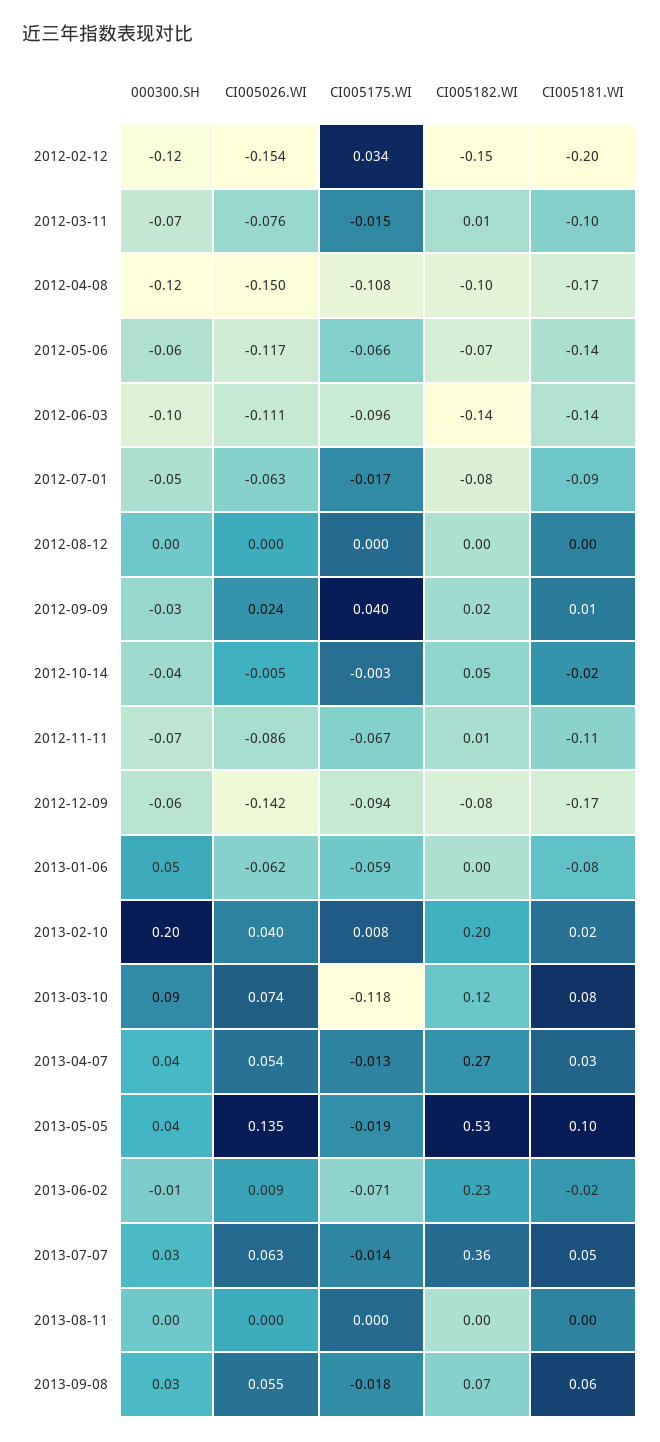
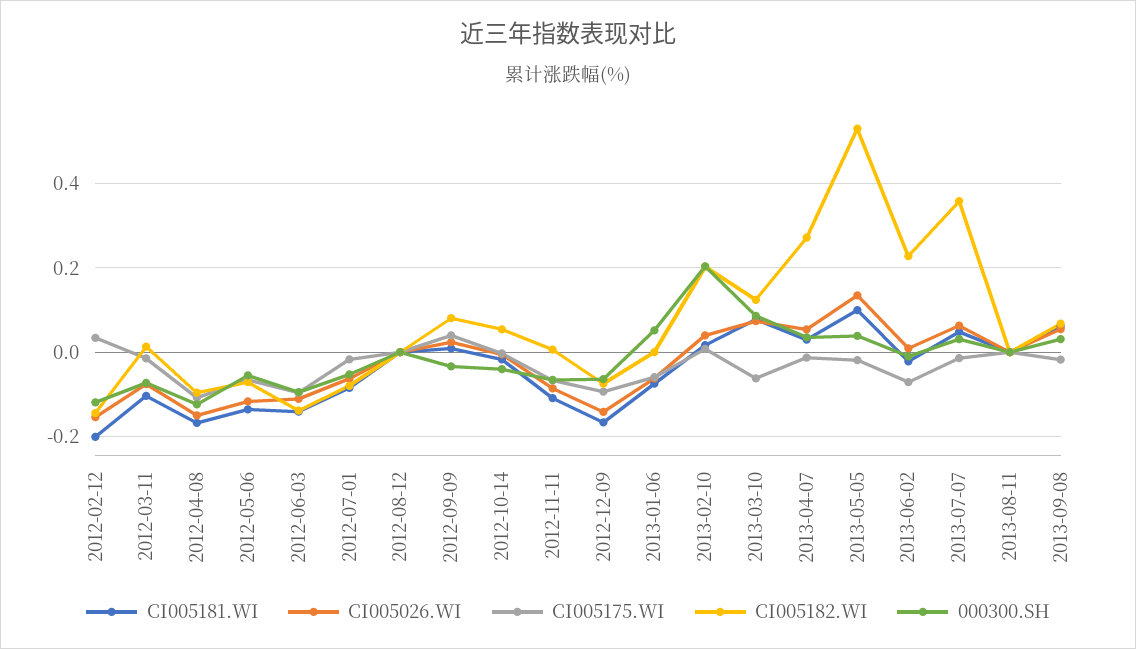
CI005182.WI, 2012-09-09: 0.02 -> 0.08
CI005175.WI, 2013-03-10: -0.118 -> -0.06

